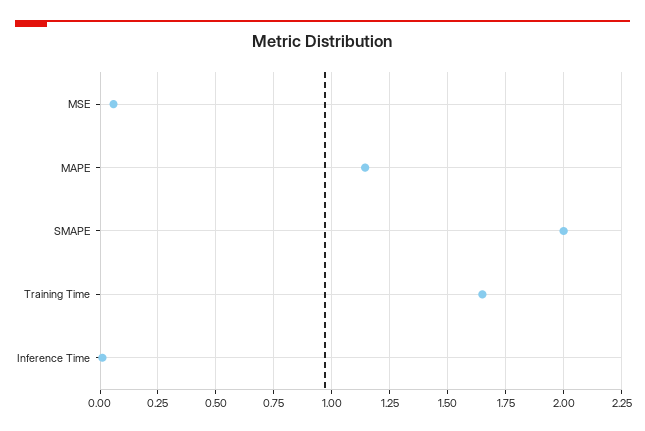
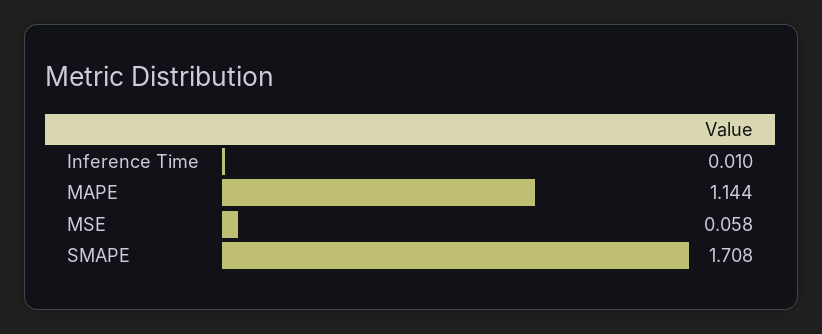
SMAPE: 2 -> 1.708
Training Time: 1.65 -> none

